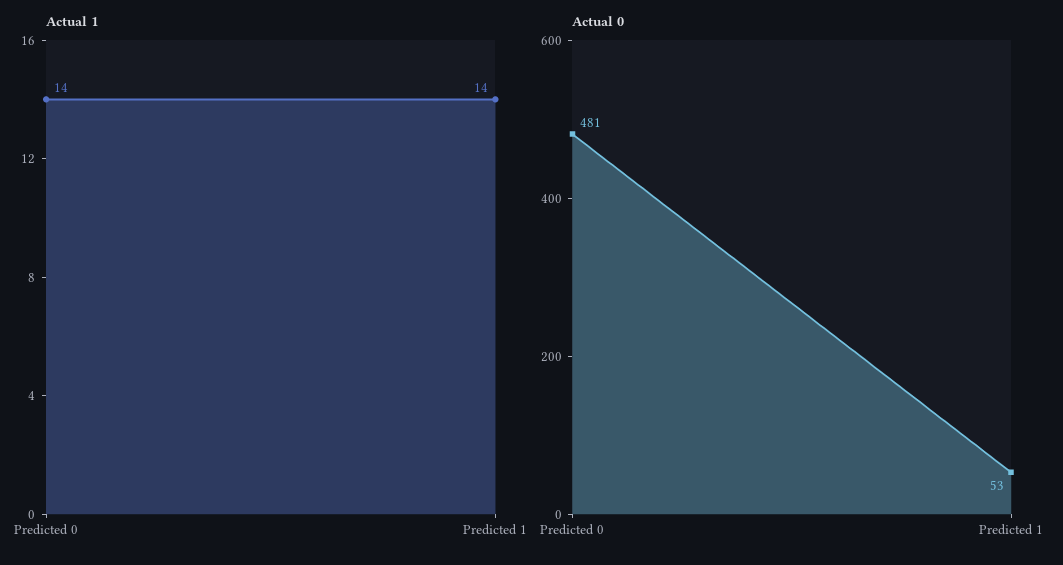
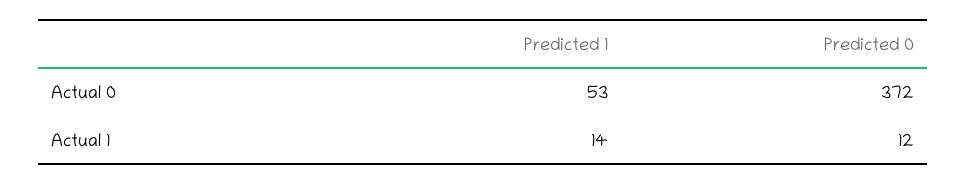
Actual 1, Predicted 0: 14 -> 12
Actual 0, Predicted 0: 481 -> 372

